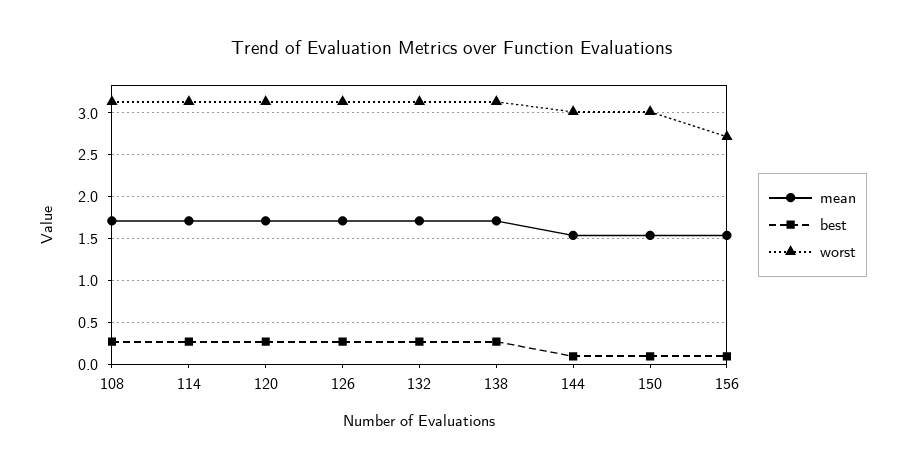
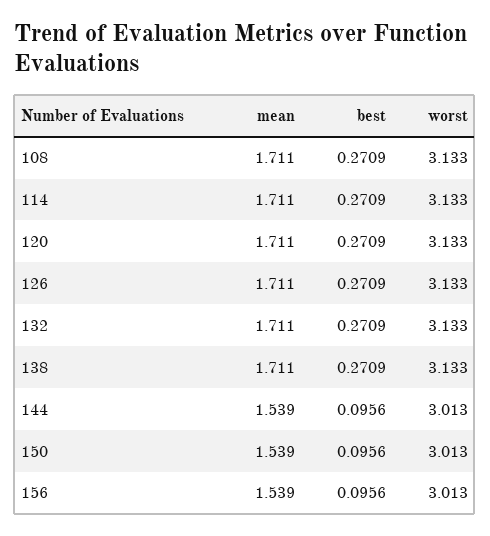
worst, 156: 2.7 -> 3.013

